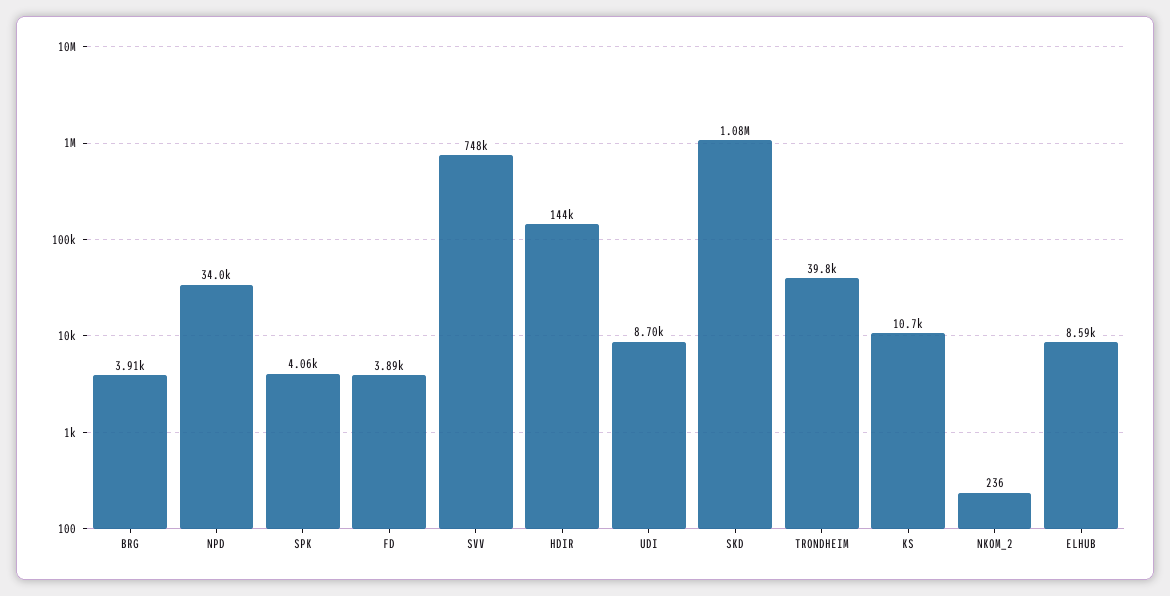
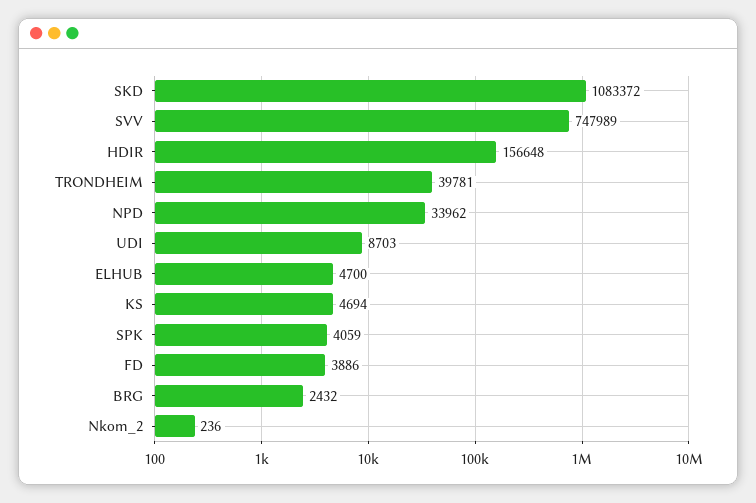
BRG: 3910 -> 2432
HDIR: 144000 -> 156648
KS: 10700 -> 4694
ELHUB: 8590 -> 4700

